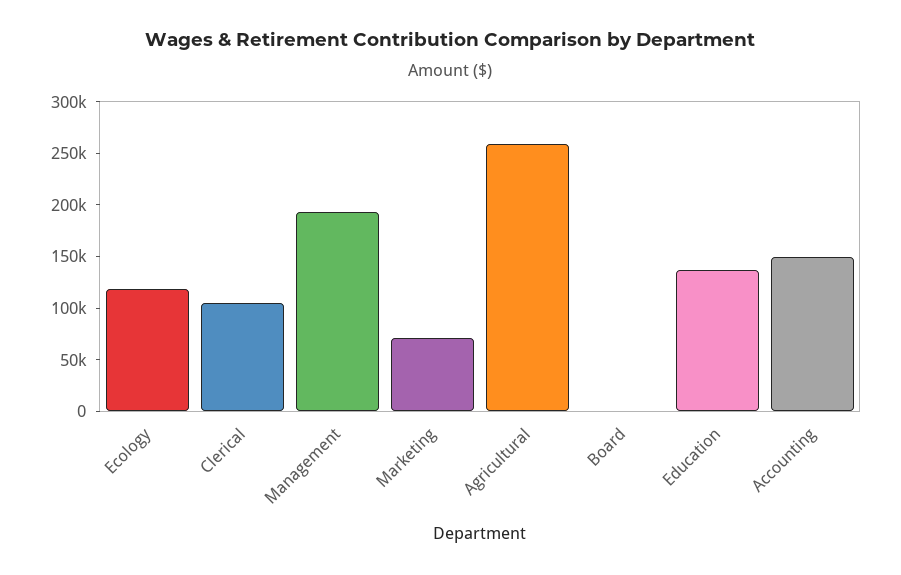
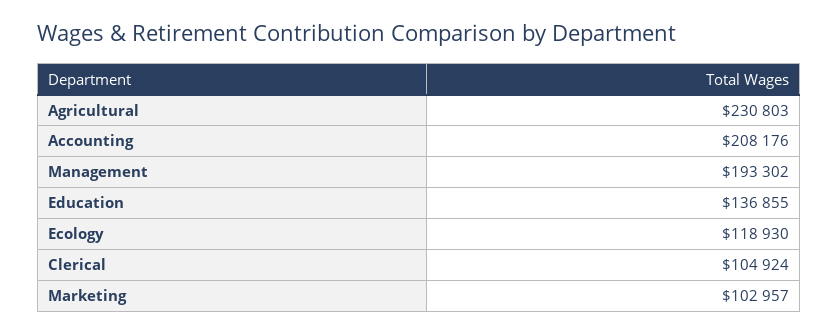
Marketing: 70000 -> 102957
Agricultural: 260000 -> 230803
Board: 0 -> none
Accounting: 150000 -> 208176

